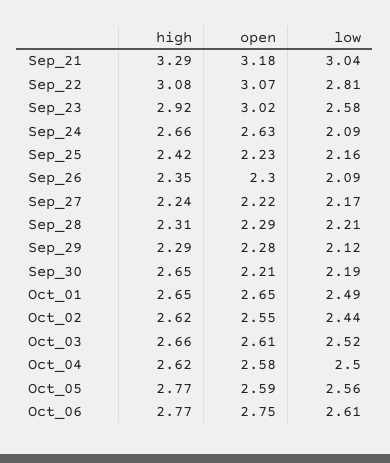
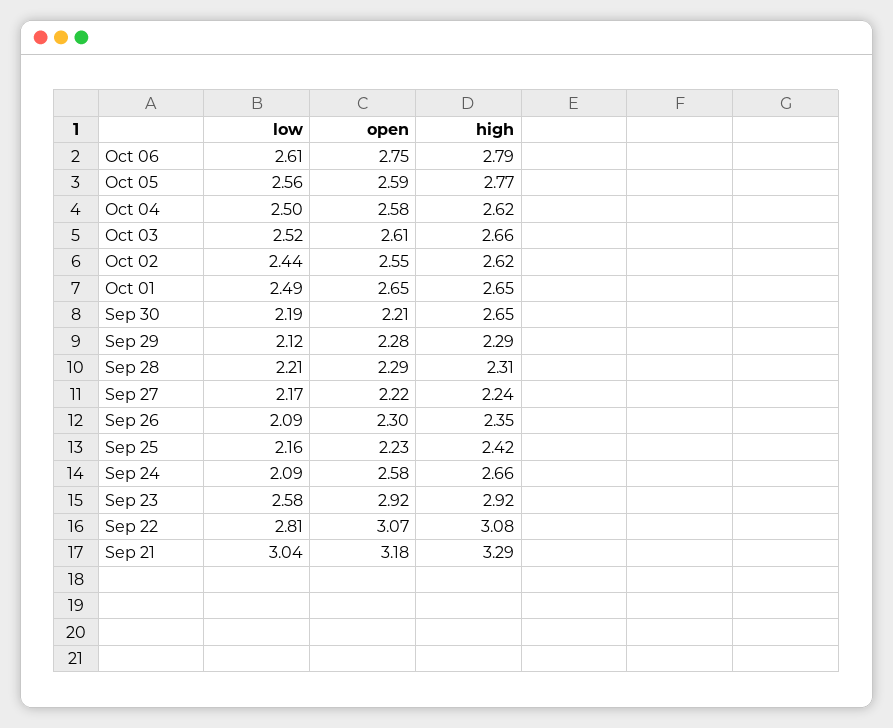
open, Sep_23: 3.02 -> 2.92
open, Sep_24: 2.63 -> 2.58
high, Oct_06: 2.77 -> 2.79

